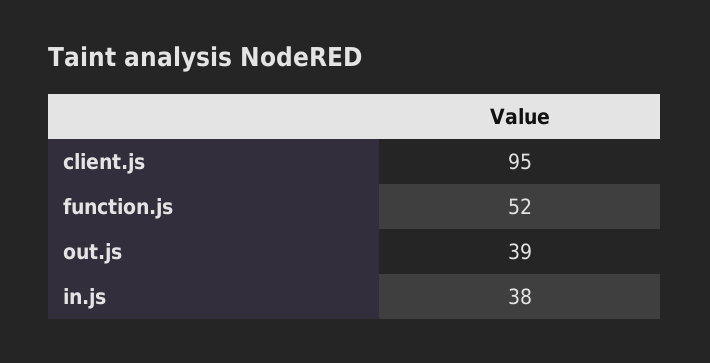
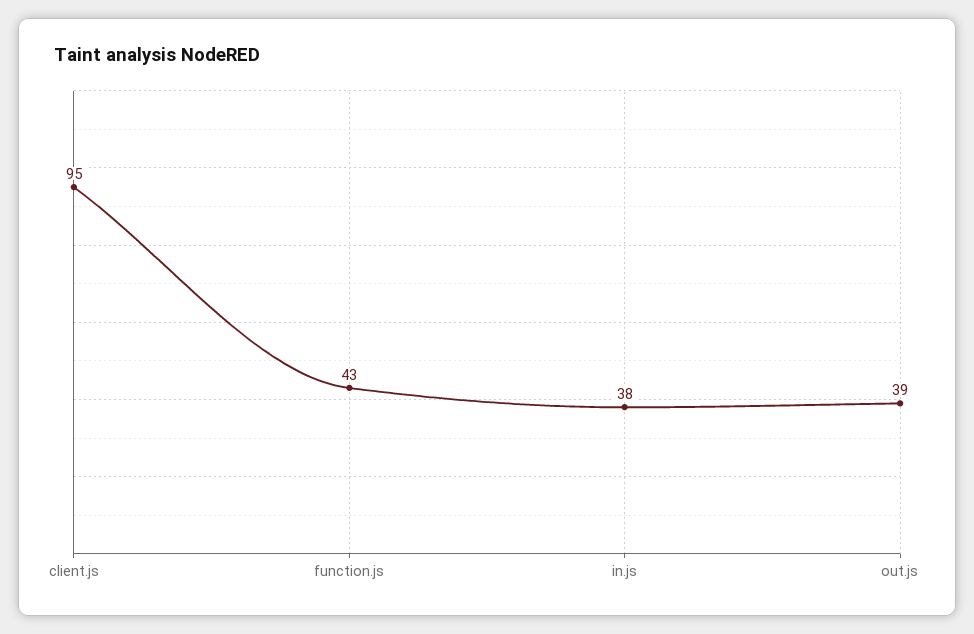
function.js: 52 -> 43

